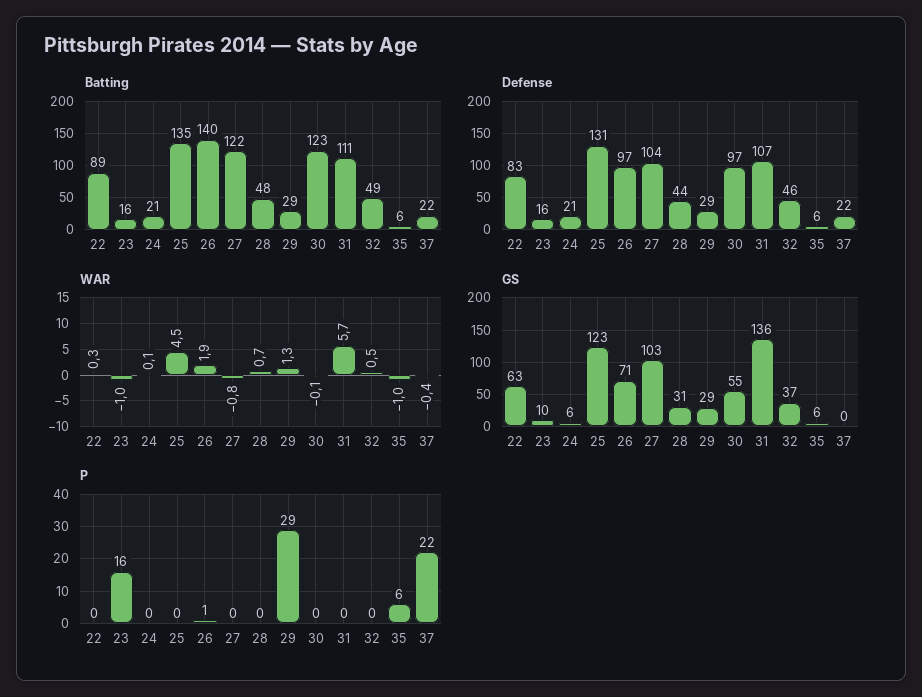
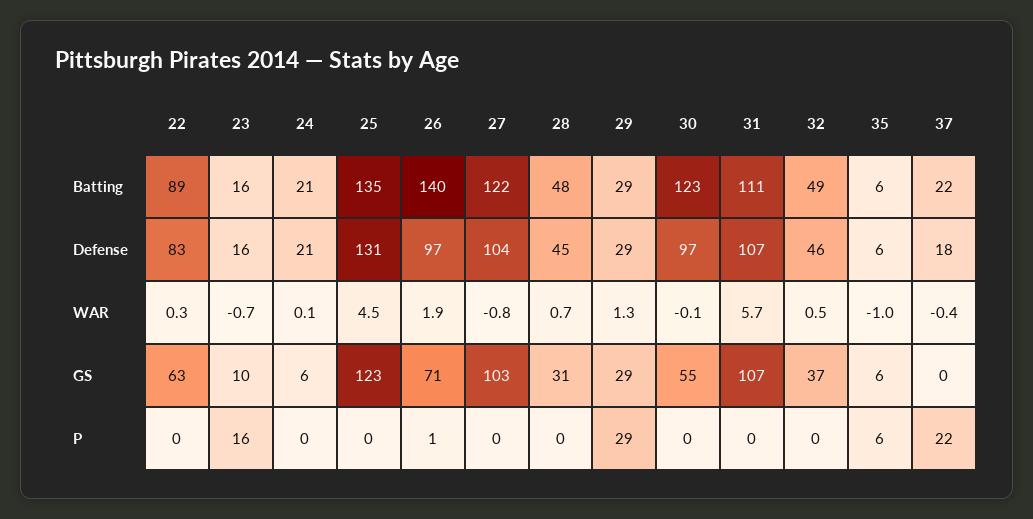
Defense, 28: 44 -> 45
Defense, 37: 22 -> 18
WAR, 23: -1 -> -0.7
GS, 31: 136 -> 107

